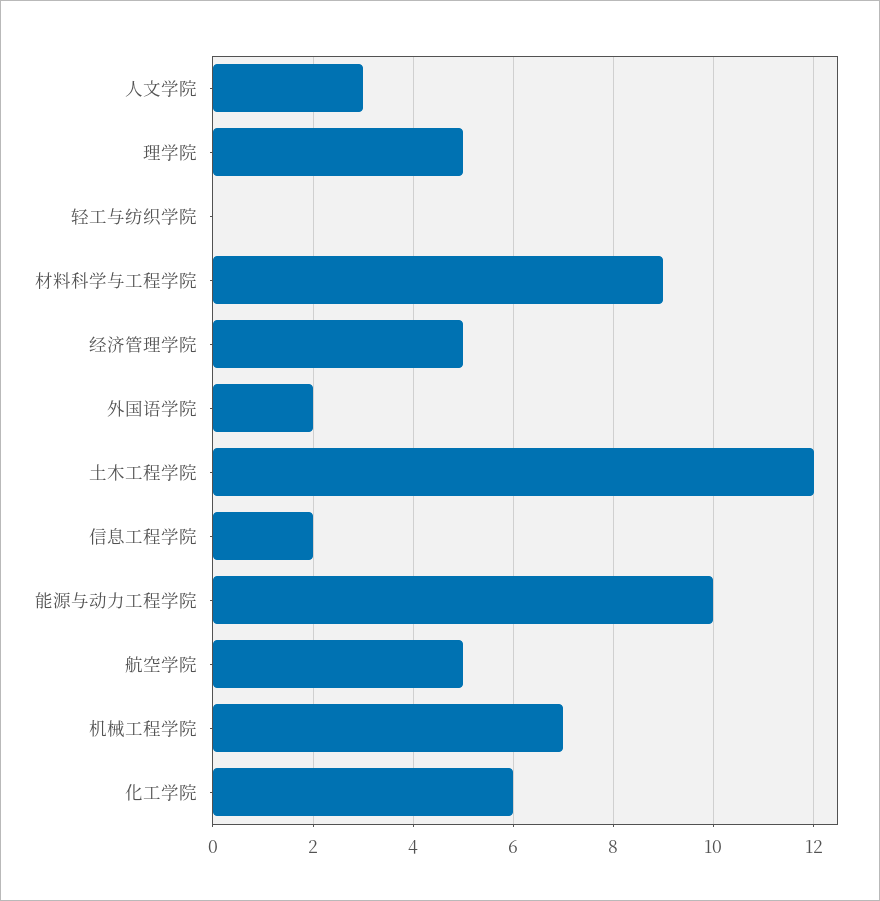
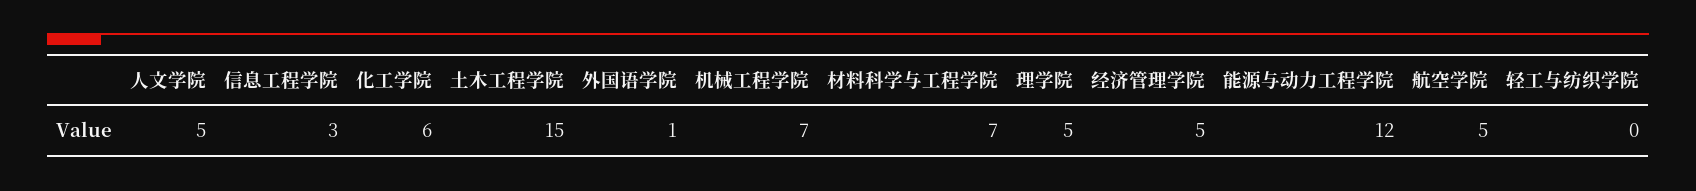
人文学院: 3 -> 5
材料科学与工程学院: 9 -> 7
外国语学院: 2 -> 1
土木工程学院: 12 -> 15
信息工程学院: 2 -> 3
能源与动力工程学院: 10 -> 12

